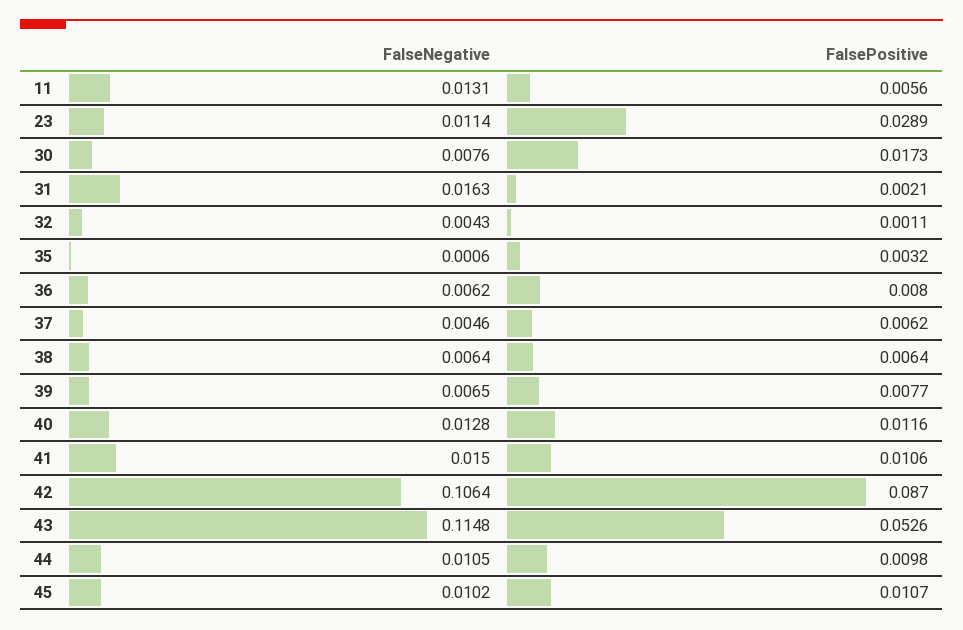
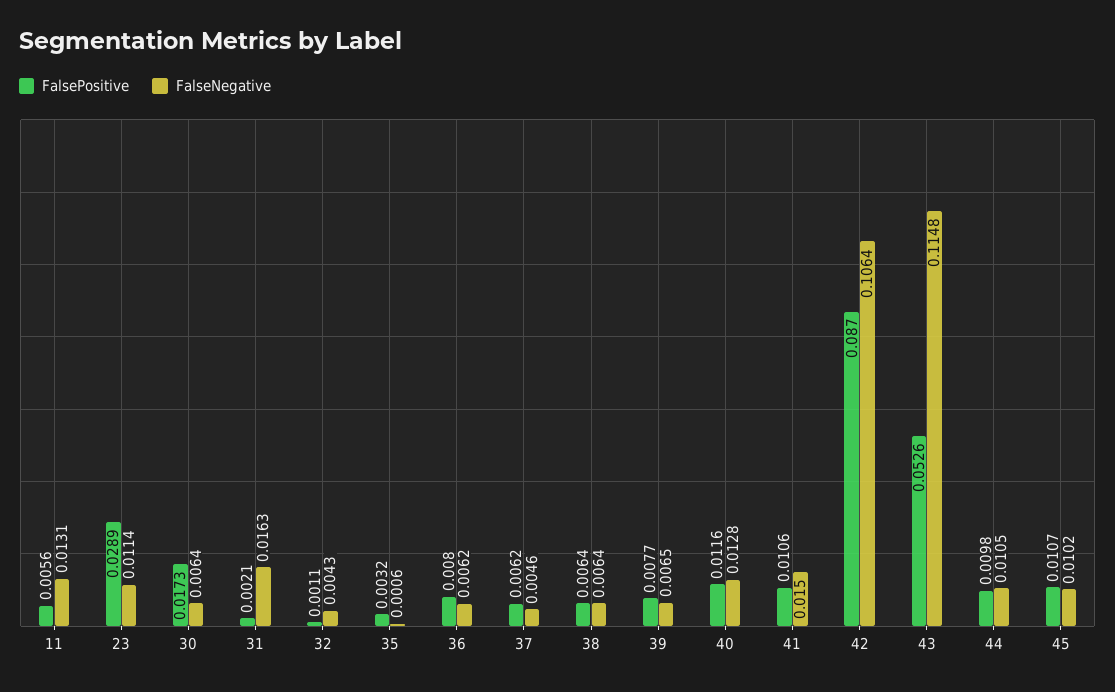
FalseNegative, 30: 0.0076 -> 0.0064

